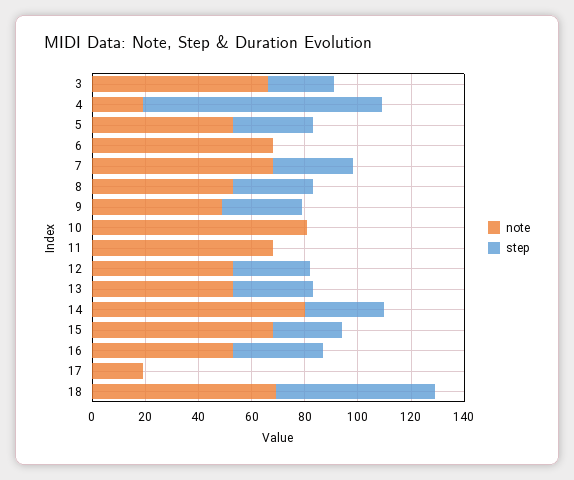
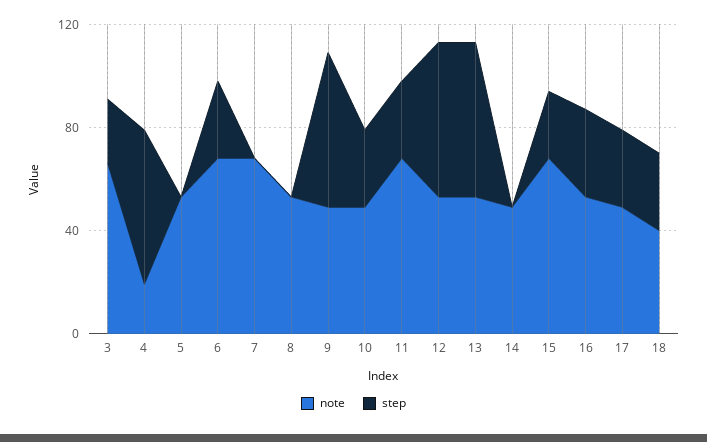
step, 4: 90 -> 60
step, 5: 30 -> 0
step, 6: 0 -> 30
step, 7: 30 -> 0
step, 8: 30 -> 0
step, 9: 30 -> 60
note, 10: 80 -> 50
step, 10: 0 -> 30
step, 11: 0 -> 30
step, 12: 30 -> 60
step, 13: 30 -> 60
note, 14: 80 -> 50
step, 14: 30 -> 0
note, 17: 20 -> 50
step, 17: 0 -> 30
note, 18: 70 -> 40
step, 18: 60 -> 30

